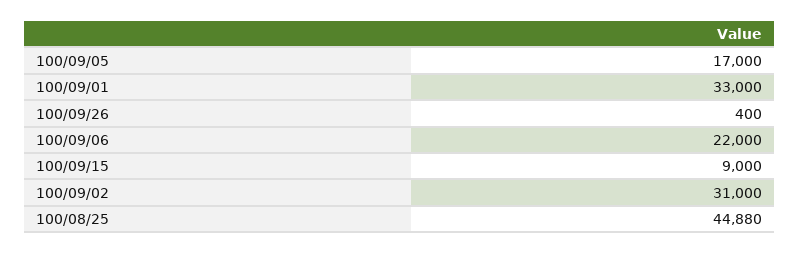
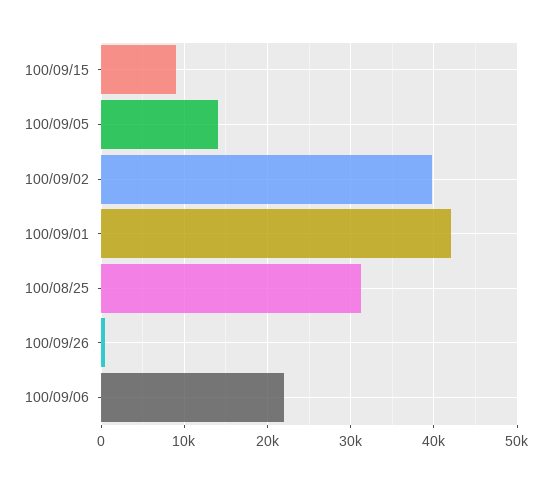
100/09/05: 17000 -> 14000
100/09/01: 33000 -> 42000
100/09/02: 31000 -> 40000
100/08/25: 44880 -> 31000

